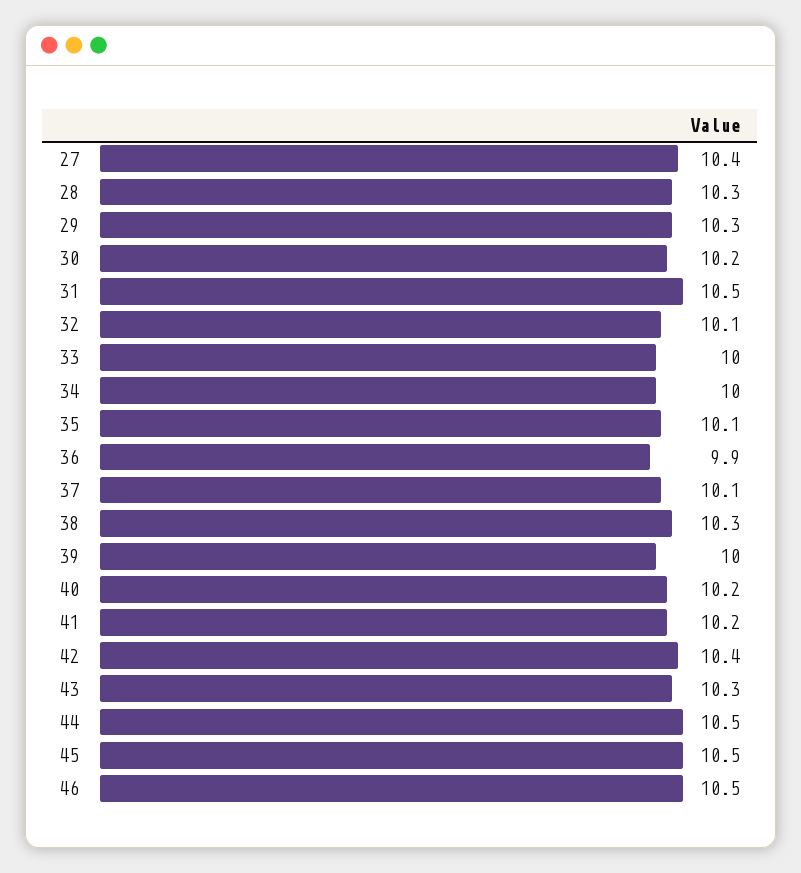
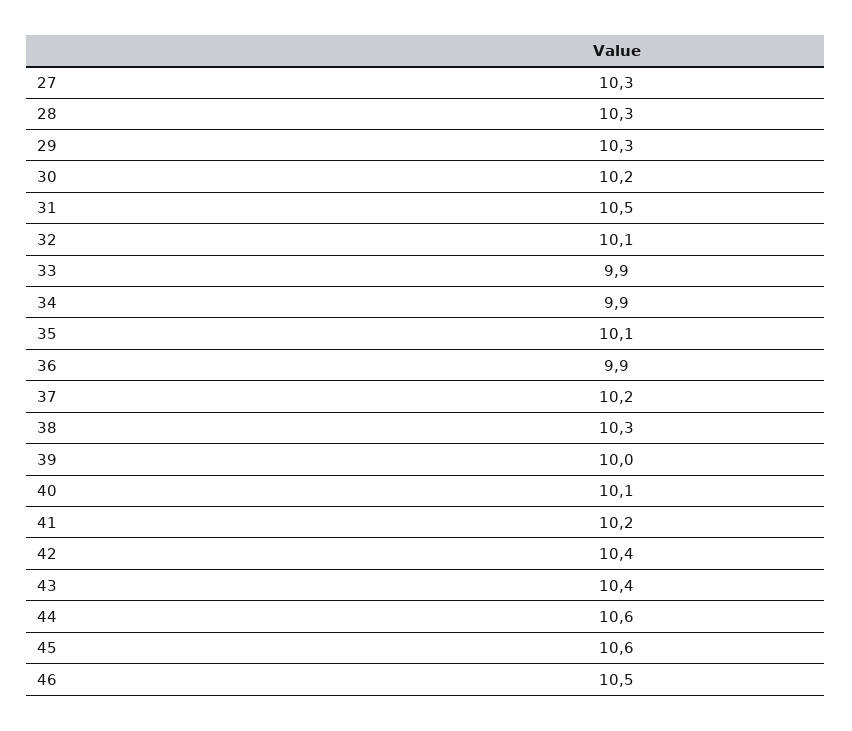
27: 10.4 -> 10.3
33: 10 -> 9.9
34: 10 -> 9.9
37: 10.1 -> 10.2
40: 10.2 -> 10.1
43: 10.3 -> 10.4
44: 10.5 -> 10.6
45: 10.5 -> 10.6

